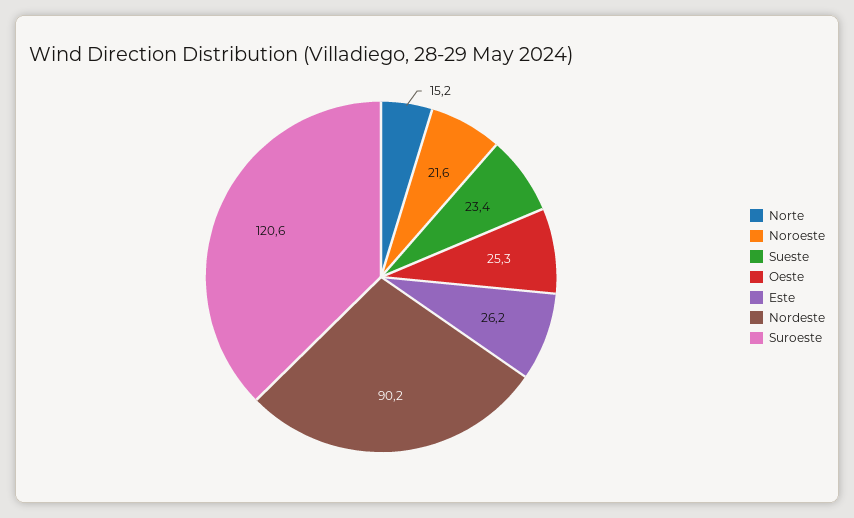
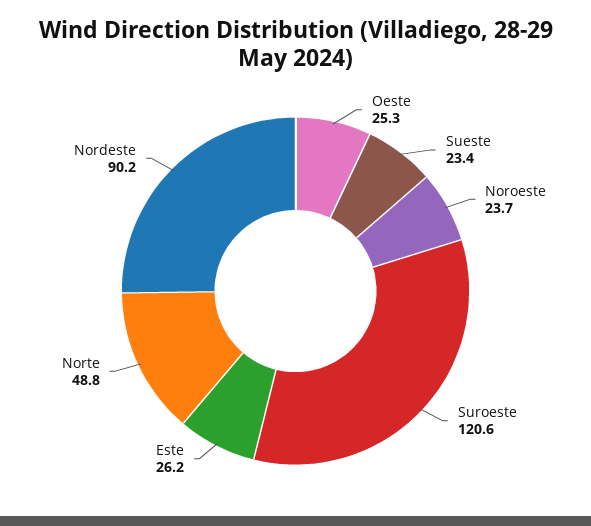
Norte: 15.2 -> 48.8
Noroeste: 21.6 -> 23.7

